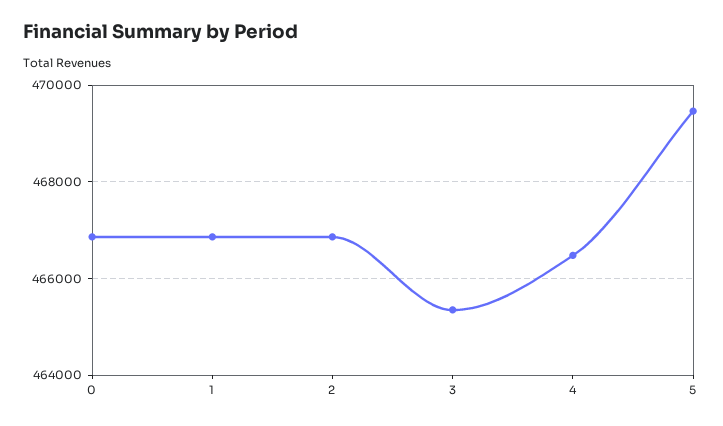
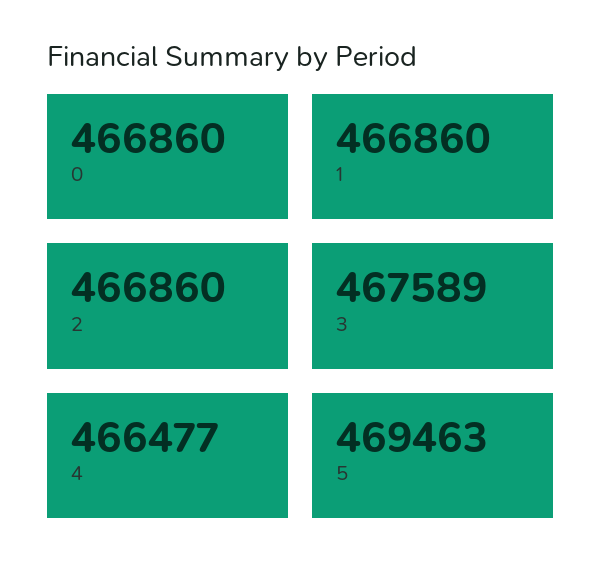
3: 465400 -> 467589

